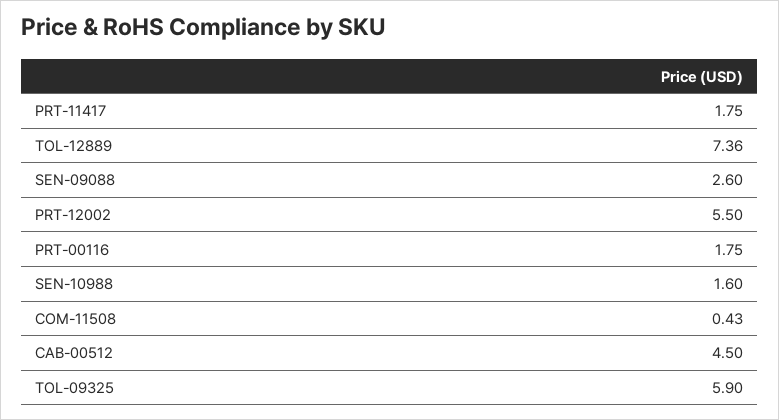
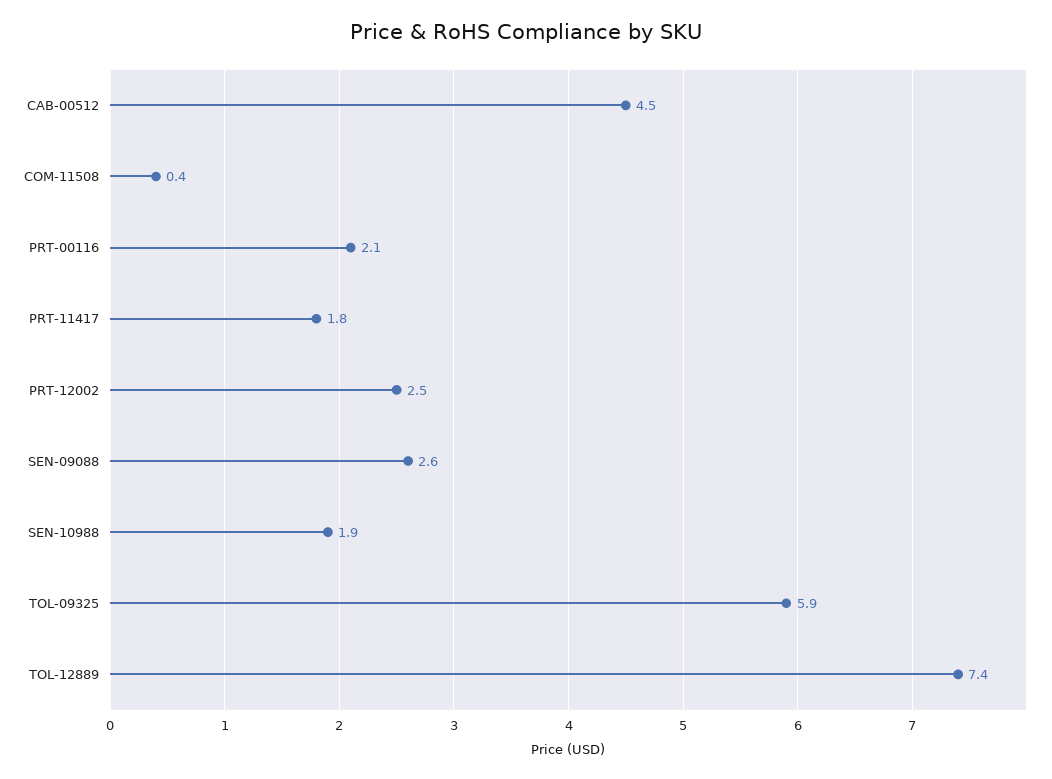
PRT-12002: 5.5 -> 2.5
PRT-00116: 1.75 -> 2.1
SEN-10988: 1.6 -> 1.9

